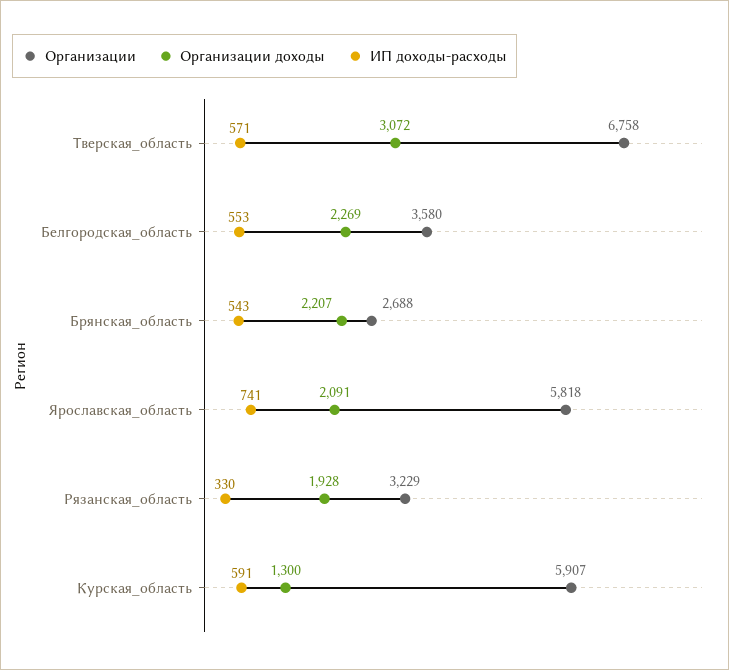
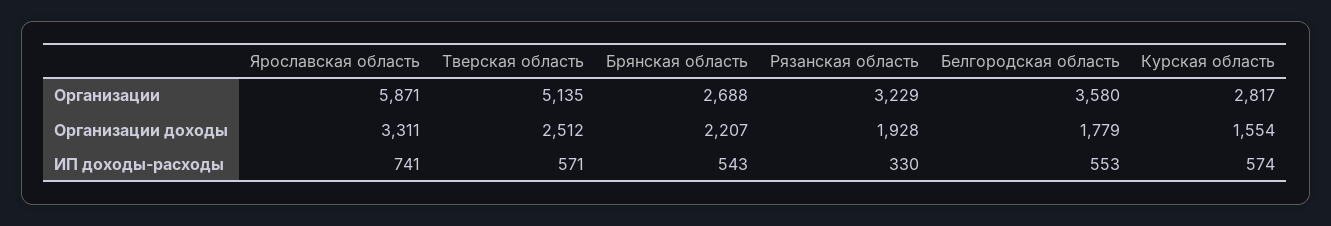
Организации, Тверская_область: 6758 -> 5135
Организации доходы, Тверская_область: 3072 -> 2512
Организации доходы, Белгородская_область: 2269 -> 1779
Организации, Ярославская_область: 5818 -> 5871
Организации доходы, Ярославская_область: 2091 -> 3311
Организации, Курская_область: 5907 -> 2817
Организации доходы, Курская_область: 1300 -> 1554
ИП доходы-расходы, Курская_область: 591 -> 574

